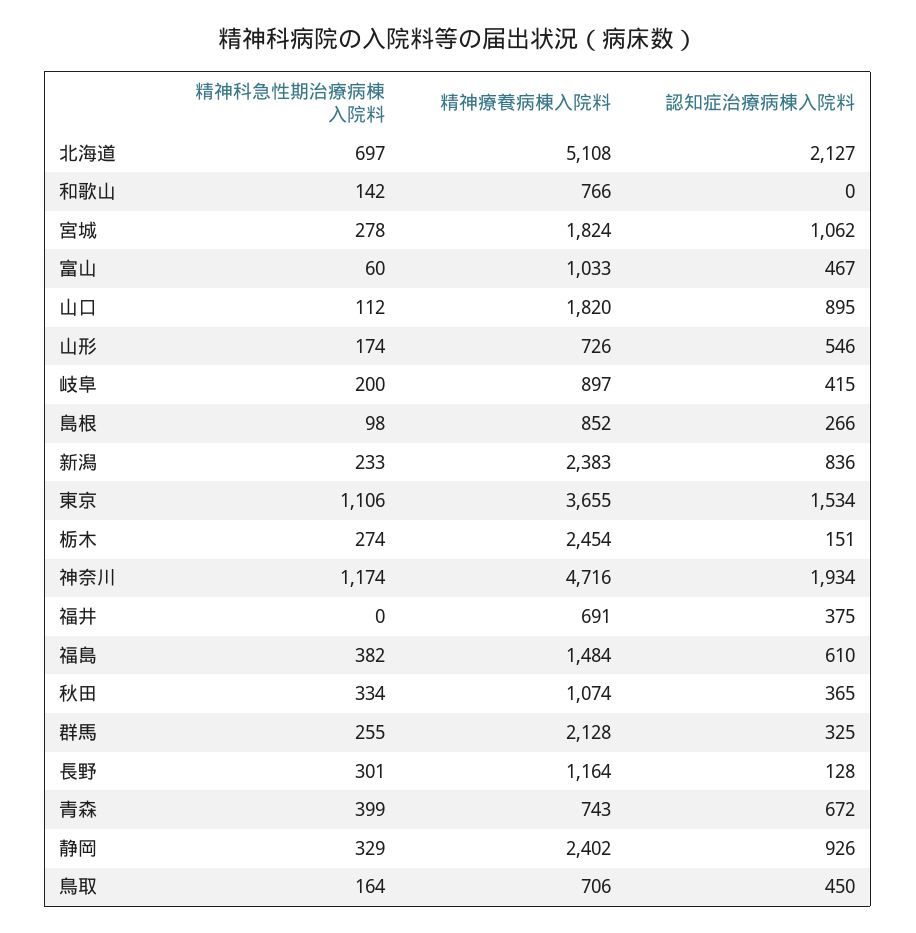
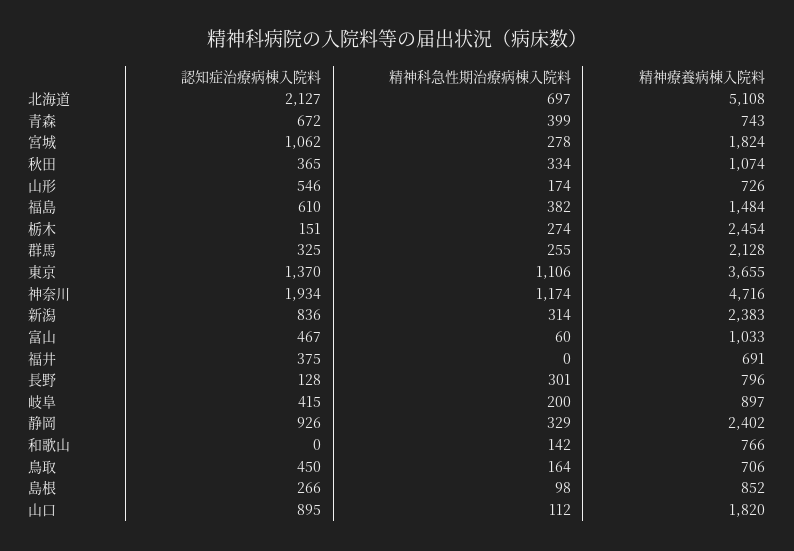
精神科急性期治療病棟入院料, 新潟: 233 -> 314
認知症治療病棟入院料, 東京: 1534 -> 1370
精神療養病棟入院料, 長野: 1164 -> 796

